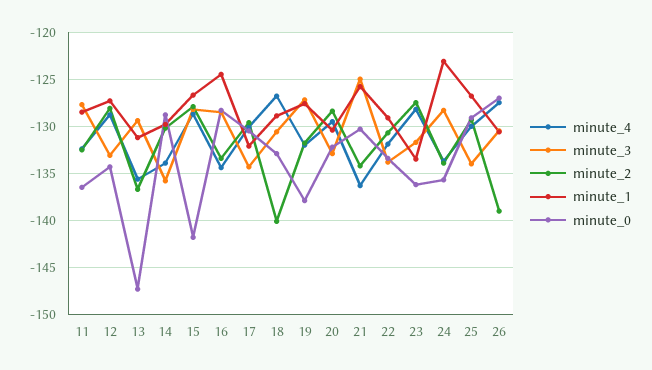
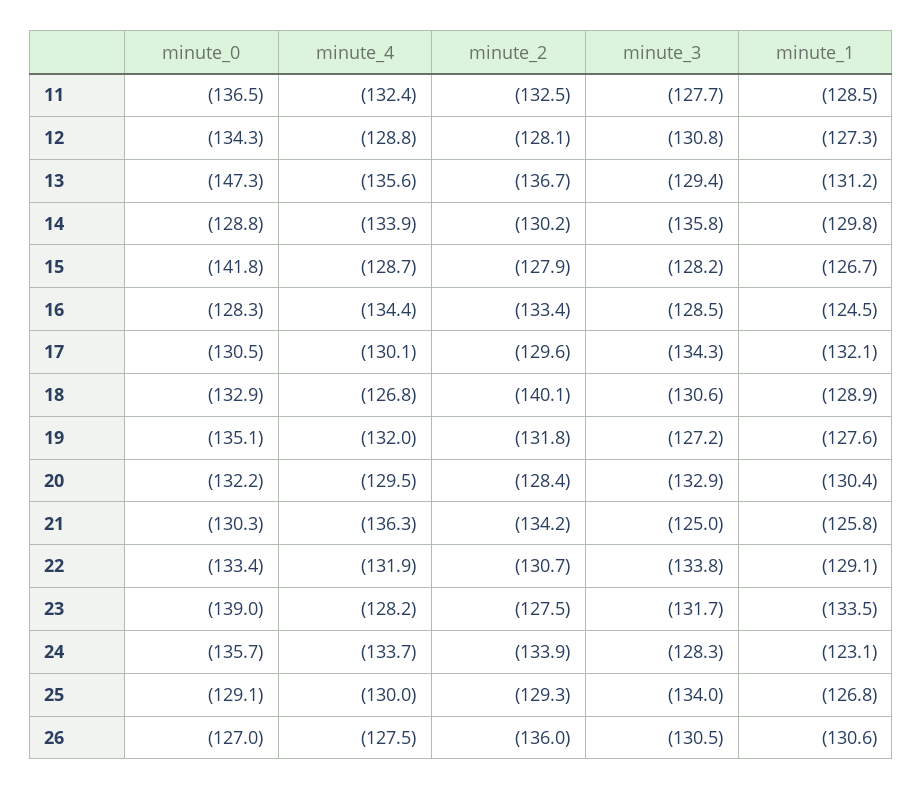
minute_3, 12: -133 -> -130.8
minute_0, 19: -138 -> -135.1
minute_0, 23: -136 -> -139
minute_2, 26: -139 -> -136

